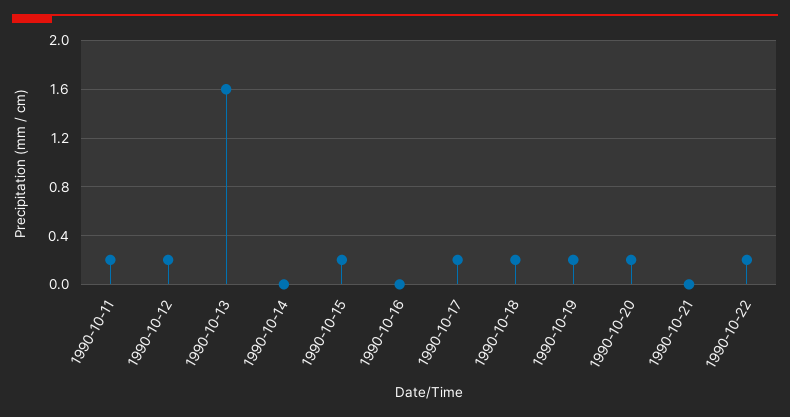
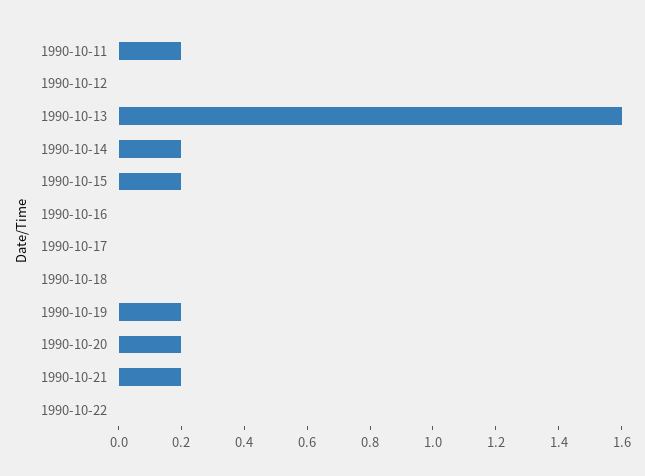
1990-10-12: 0.2 -> 0
1990-10-14: 0 -> 0.2
1990-10-17: 0.2 -> 0
1990-10-18: 0.2 -> 0
1990-10-21: 0 -> 0.2
1990-10-22: 0.2 -> 0

